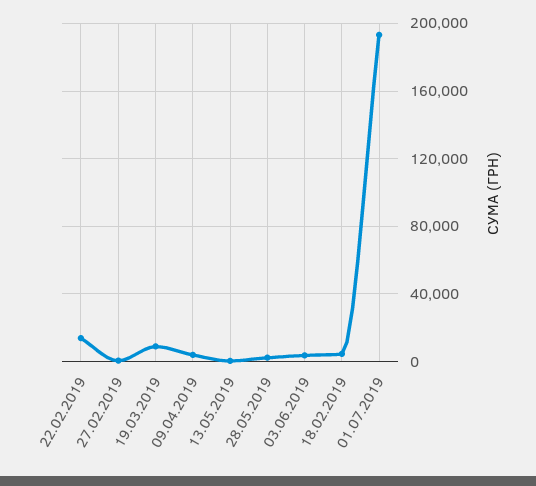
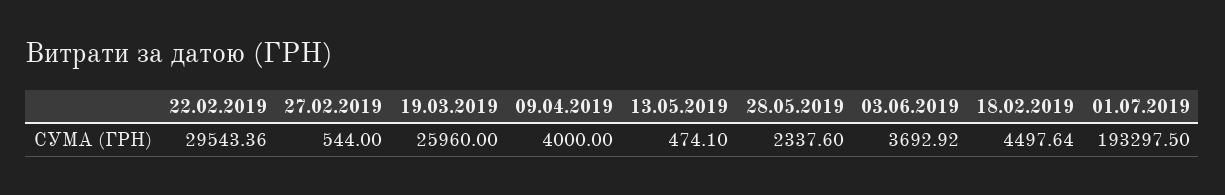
22.02.2019: 15000 -> 29543.36
19.03.2019: 10000 -> 25960

